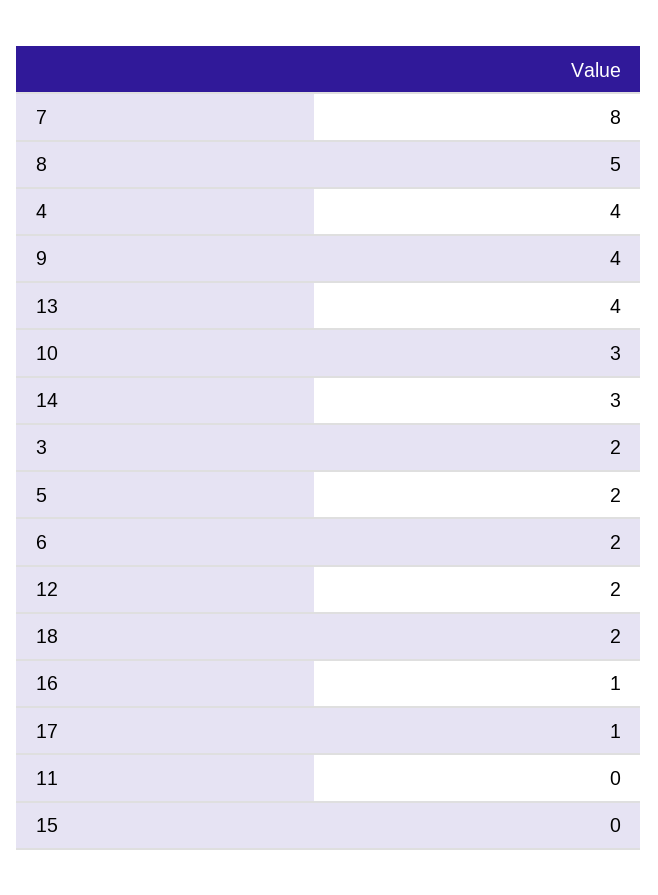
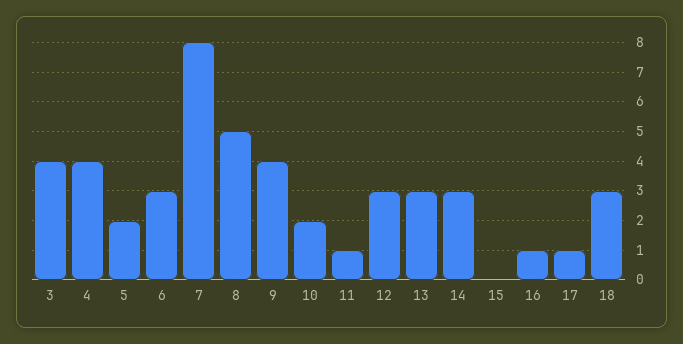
13: 4 -> 3
10: 3 -> 2
3: 2 -> 4
6: 2 -> 3
12: 2 -> 3
18: 2 -> 3
11: 0 -> 1

